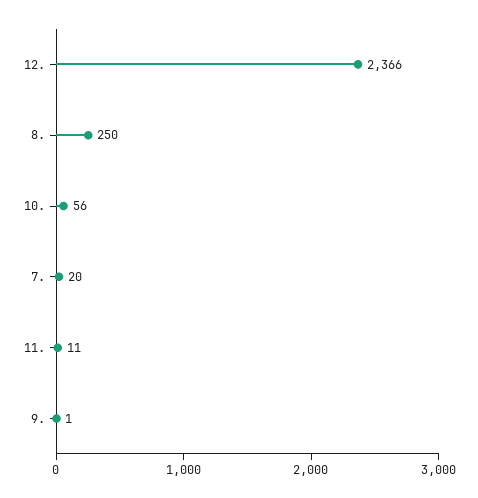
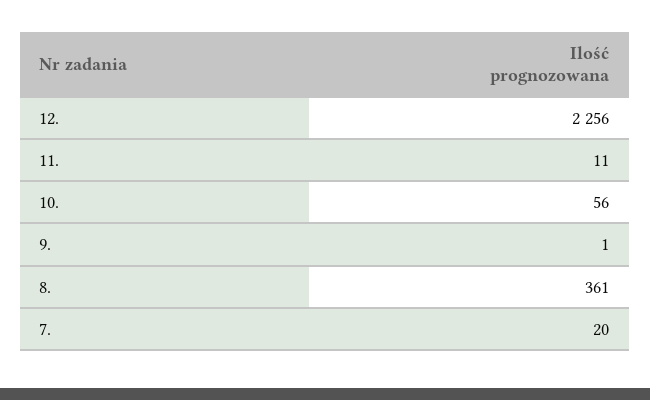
12.: 2366 -> 2256
8.: 250 -> 361

